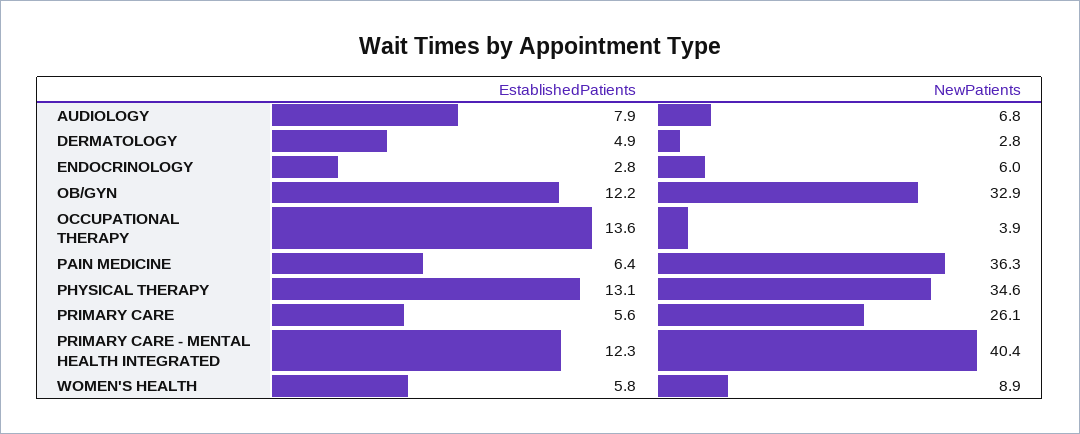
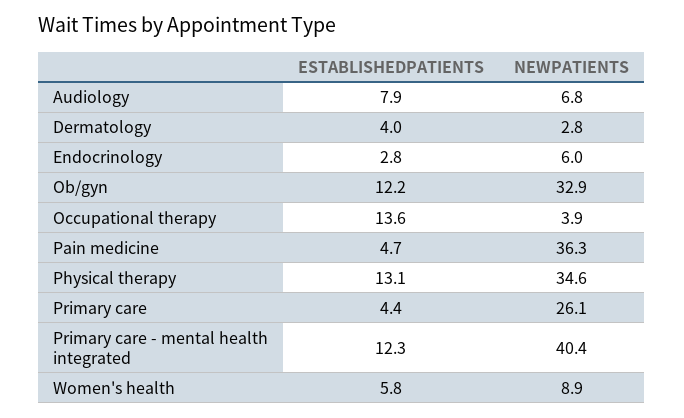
EstablishedPatients, DERMATOLOGY: 4.9 -> 4
EstablishedPatients, PAIN MEDICINE: 6.4 -> 4.7
EstablishedPatients, PRIMARY CARE: 5.6 -> 4.4

